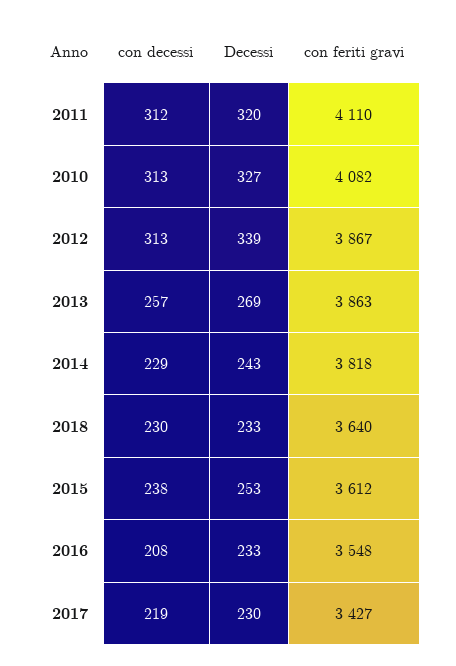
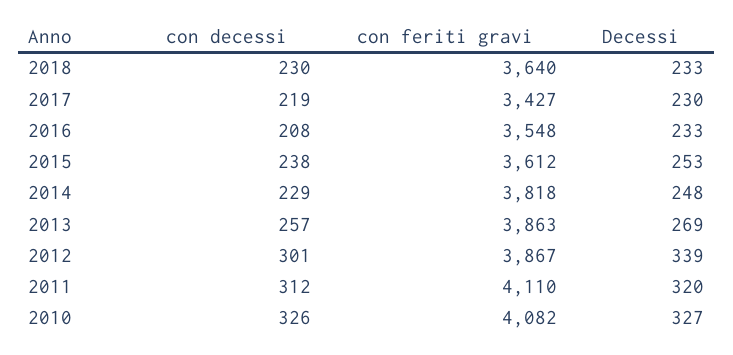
con decessi, 2010: 313 -> 326
con decessi, 2012: 313 -> 301
Decessi, 2014: 243 -> 248

